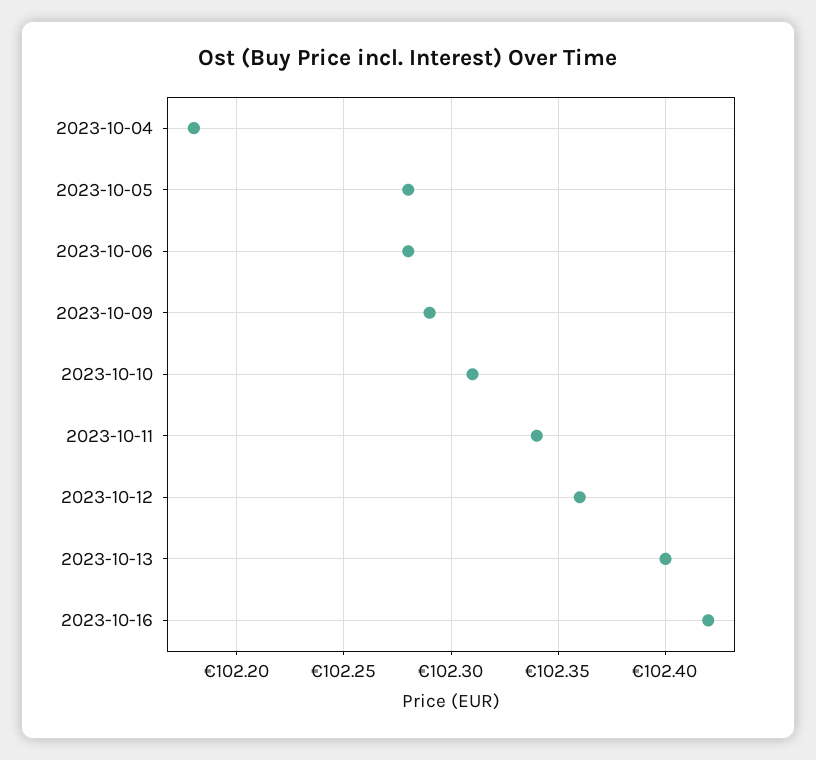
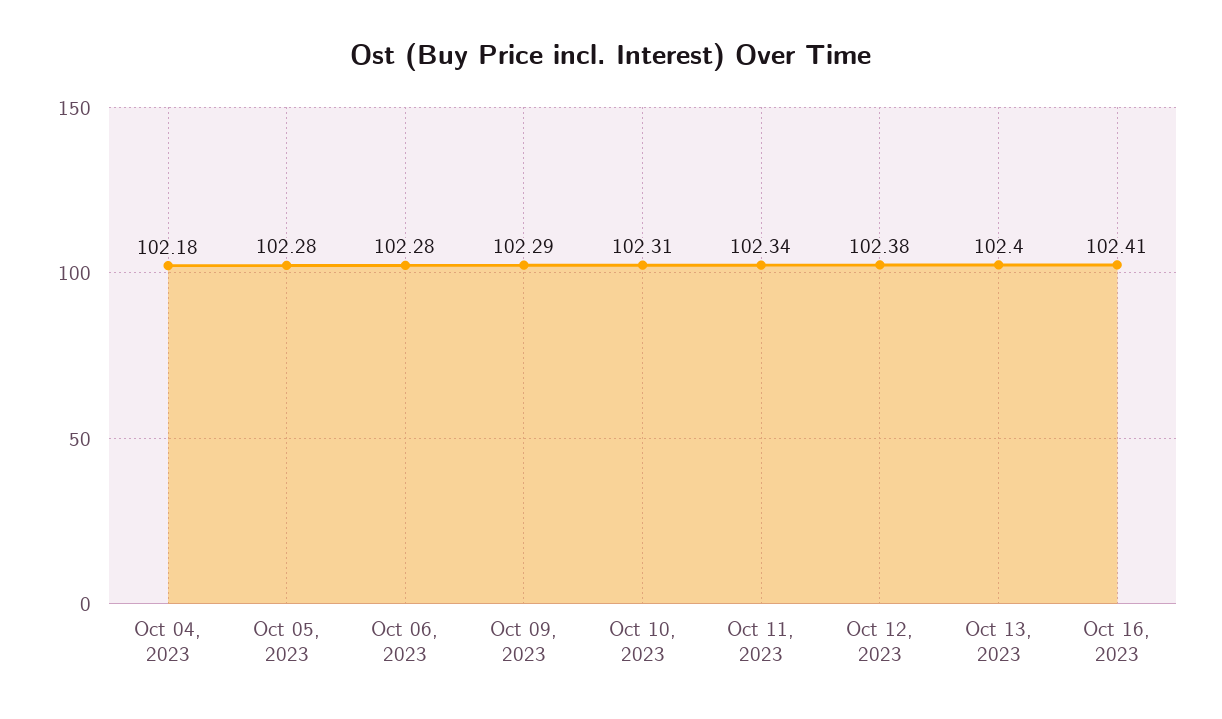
2023-10-12: 102.36 -> 102.38
2023-10-16: 102.42 -> 102.41

